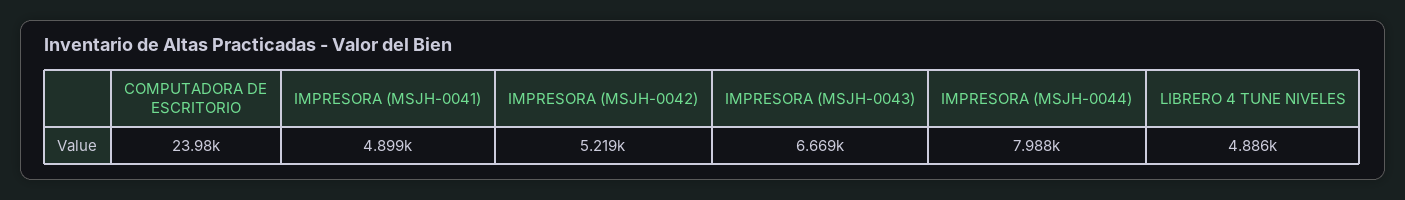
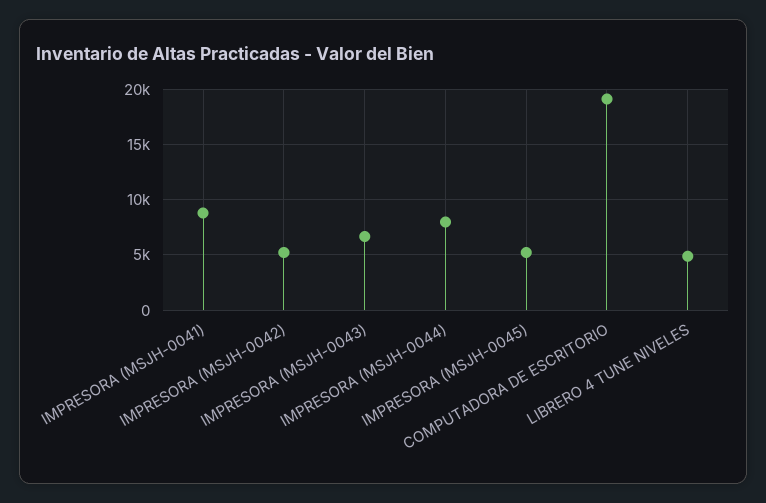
COMPUTADORA DE ESCRITORIO: 23980 -> 19000
IMPRESORA (MSJH-0041): 4899 -> 9000
IMPRESORA (MSJH-0045): none -> 5000

